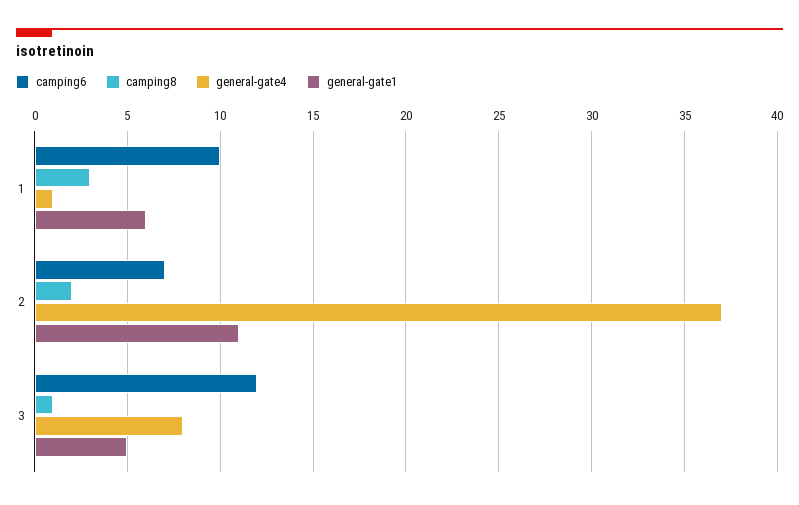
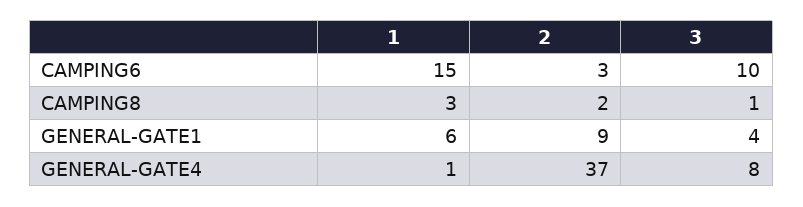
camping6, 1: 10 -> 15
camping6, 2: 7 -> 3
general-gate1, 2: 11 -> 9
camping6, 3: 12 -> 10
general-gate1, 3: 5 -> 4

